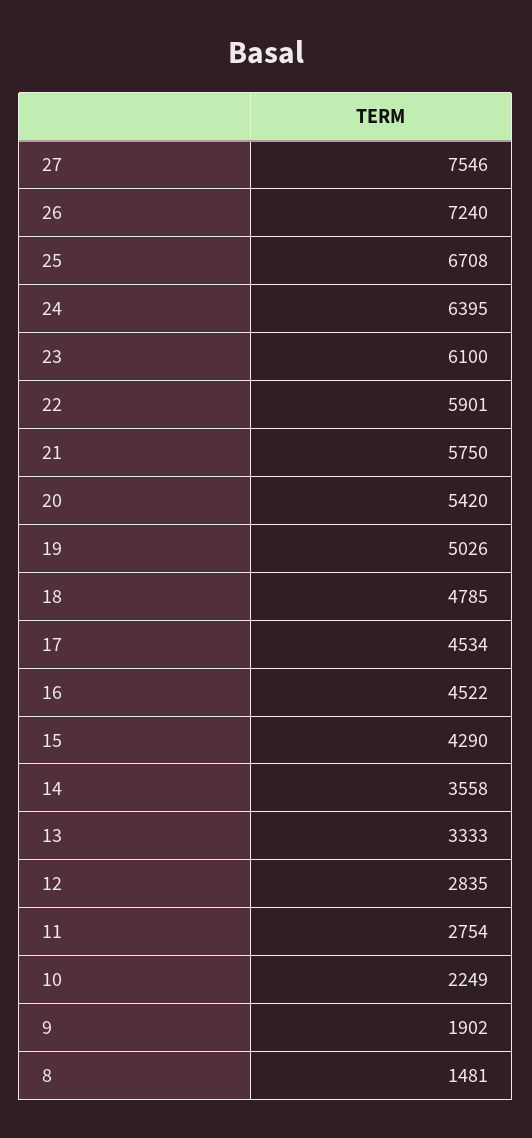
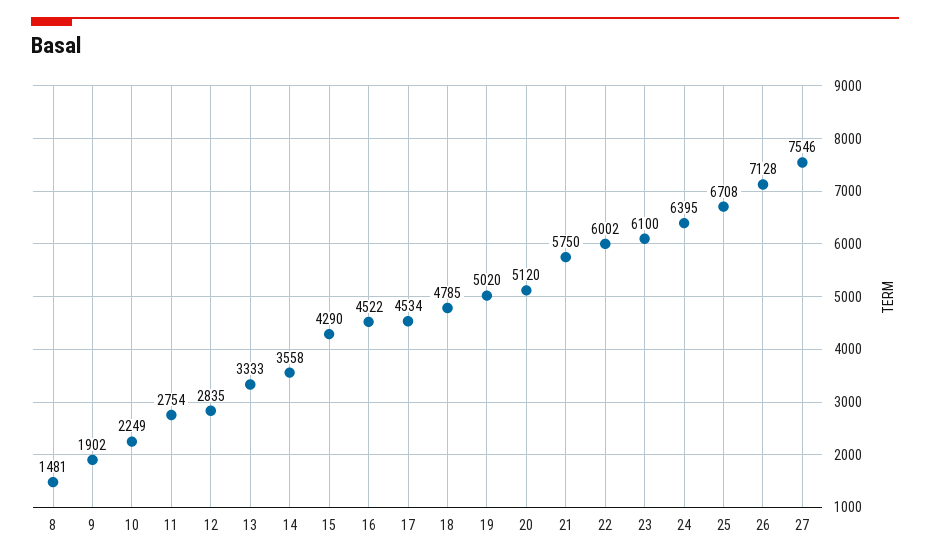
26: 7240 -> 7128
22: 5901 -> 6002
20: 5420 -> 5120
19: 5026 -> 5020

